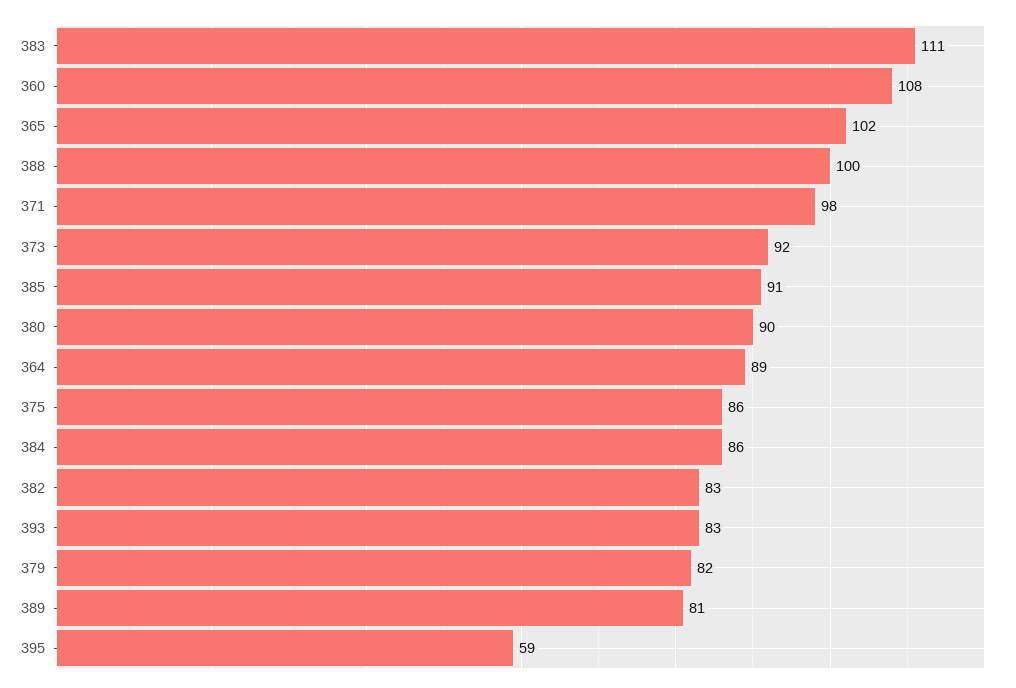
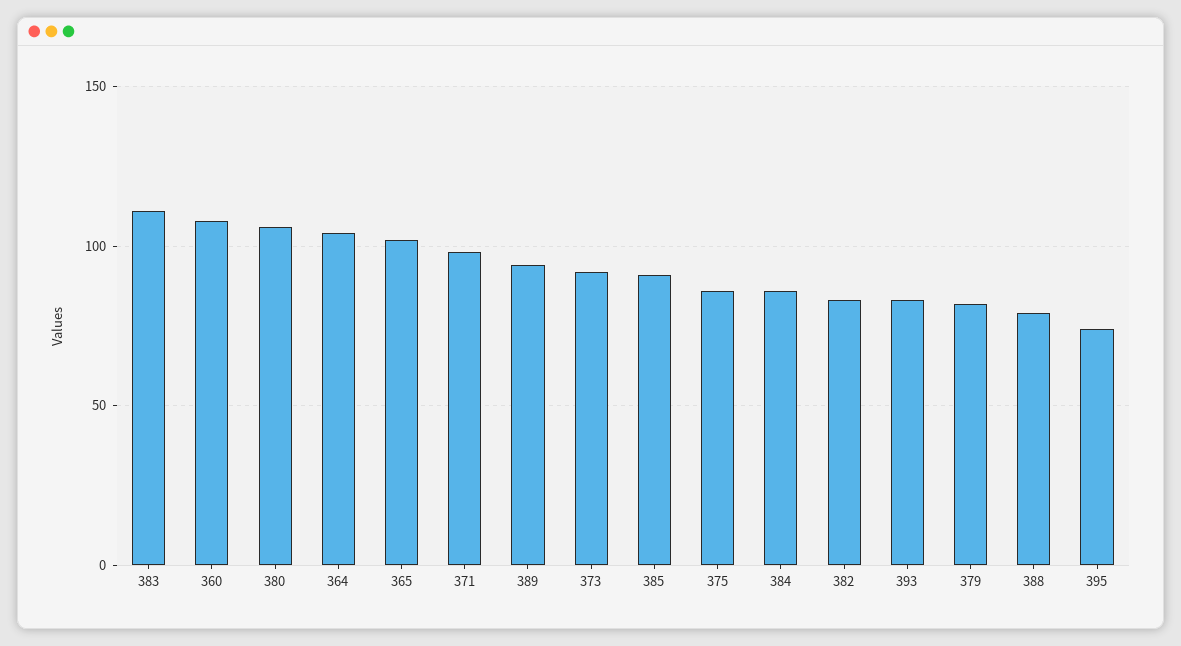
388: 100 -> 80
380: 90 -> 105
364: 89 -> 105
389: 81 -> 95
395: 59 -> 75

